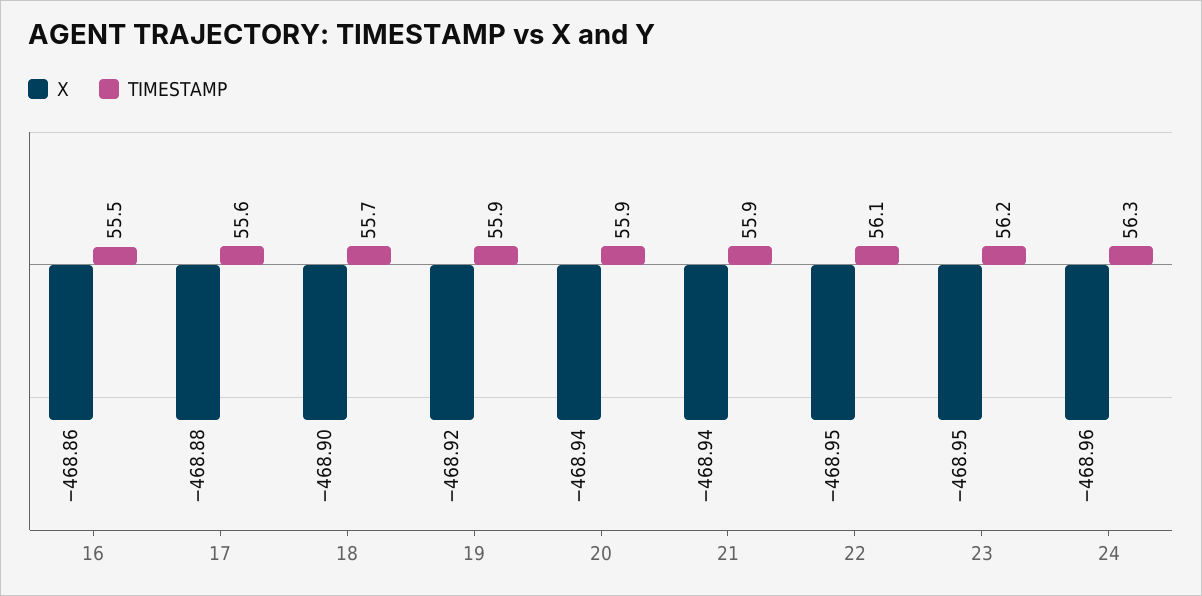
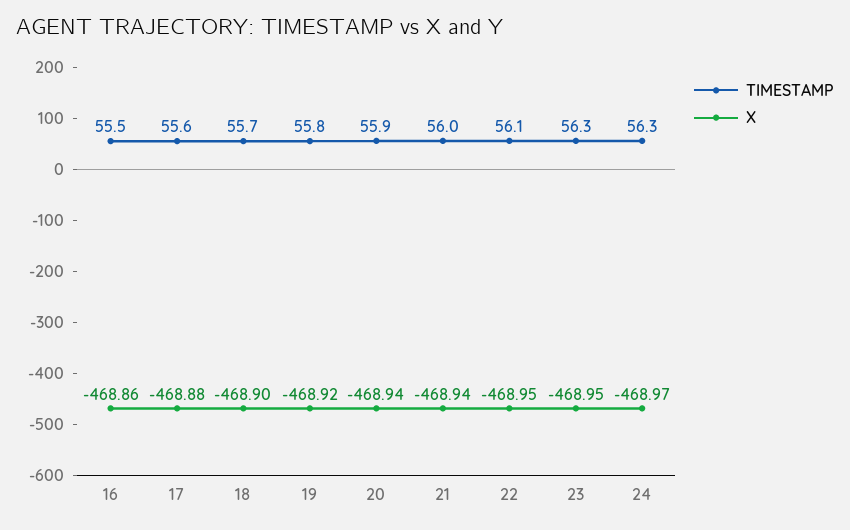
TIMESTAMP, 19: 55.9 -> 55.8
TIMESTAMP, 21: 55.9 -> 56
TIMESTAMP, 23: 56.2 -> 56.3
X, 24: -468.96 -> -468.97

